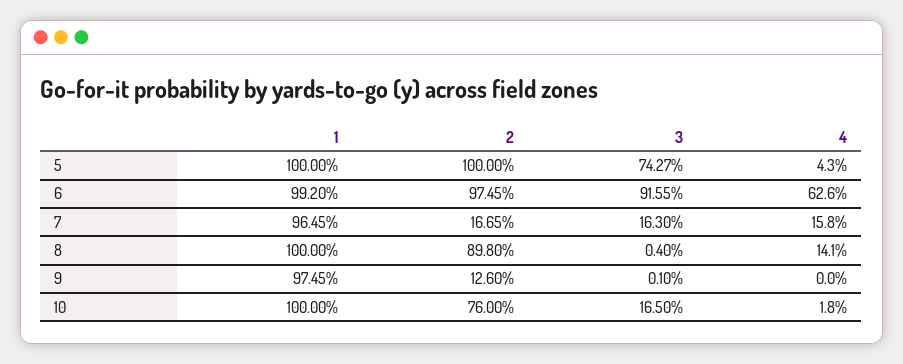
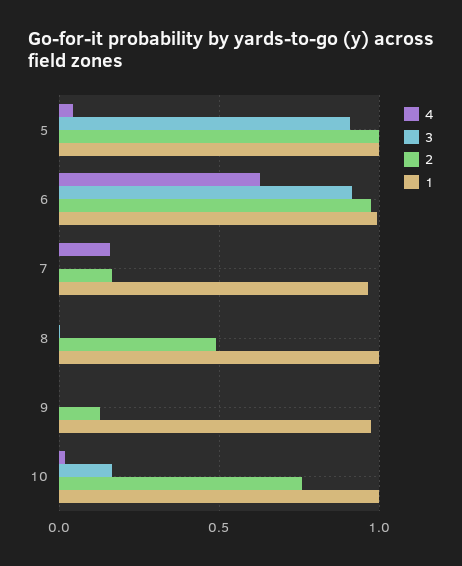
3, 5: 0.7427 -> 0.9
3, 7: 0.163 -> 0
2, 8: 0.898 -> 0.5
4, 8: 0.141 -> 0

